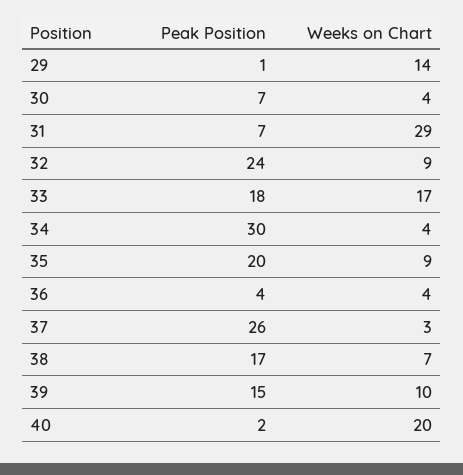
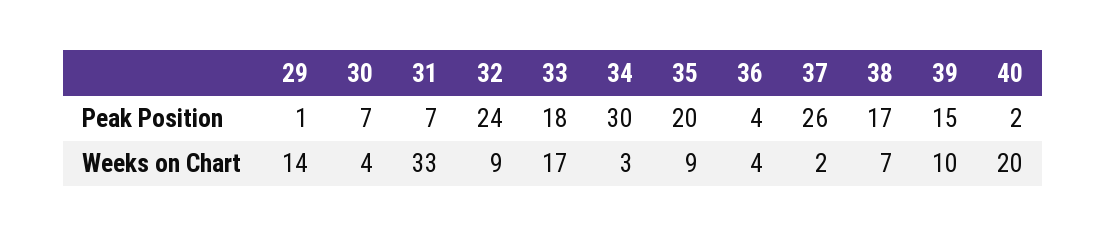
Weeks on Chart, 31: 29 -> 33
Weeks on Chart, 34: 4 -> 3
Weeks on Chart, 37: 3 -> 2

